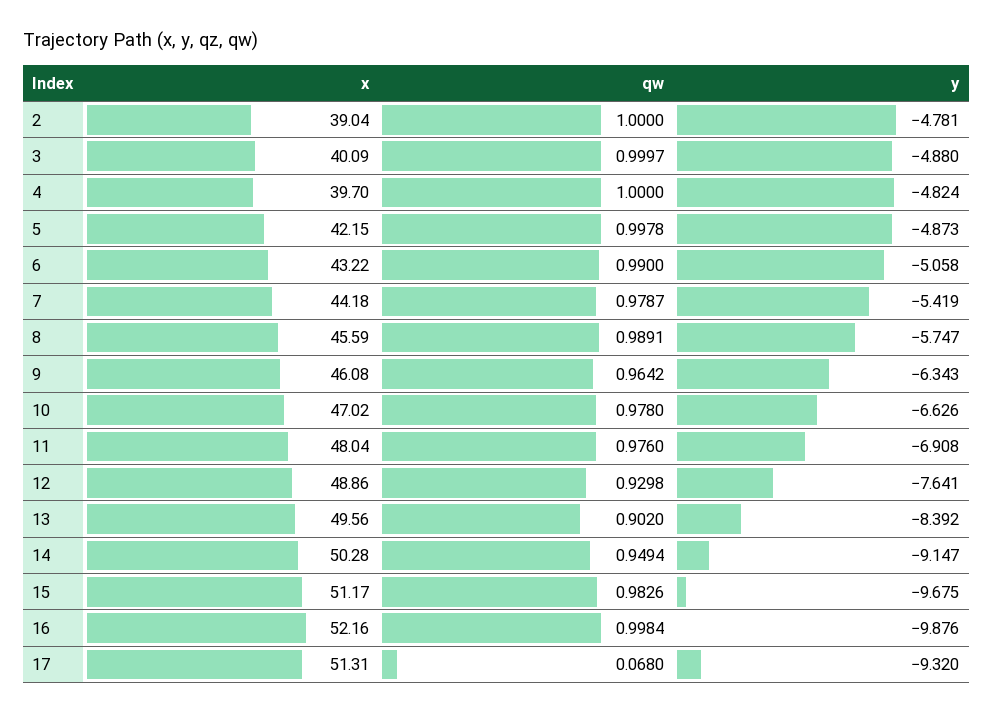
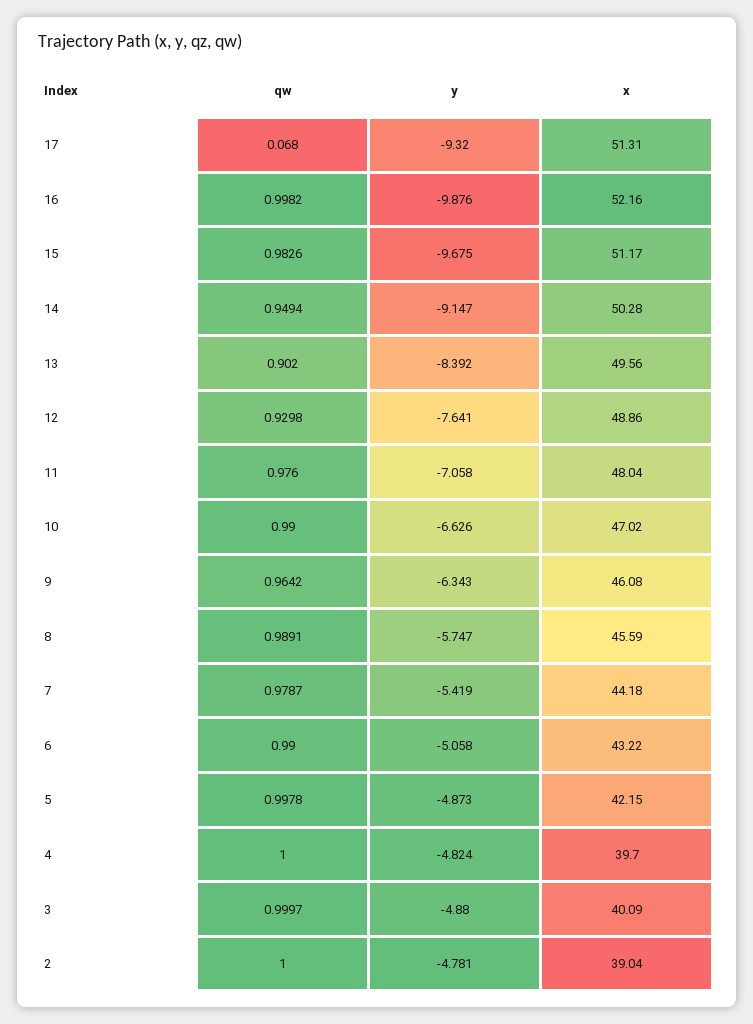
qw, 10: 0.978 -> 0.99
y, 11: -6.908 -> -7.058
qw, 16: 0.9984 -> 0.9982

